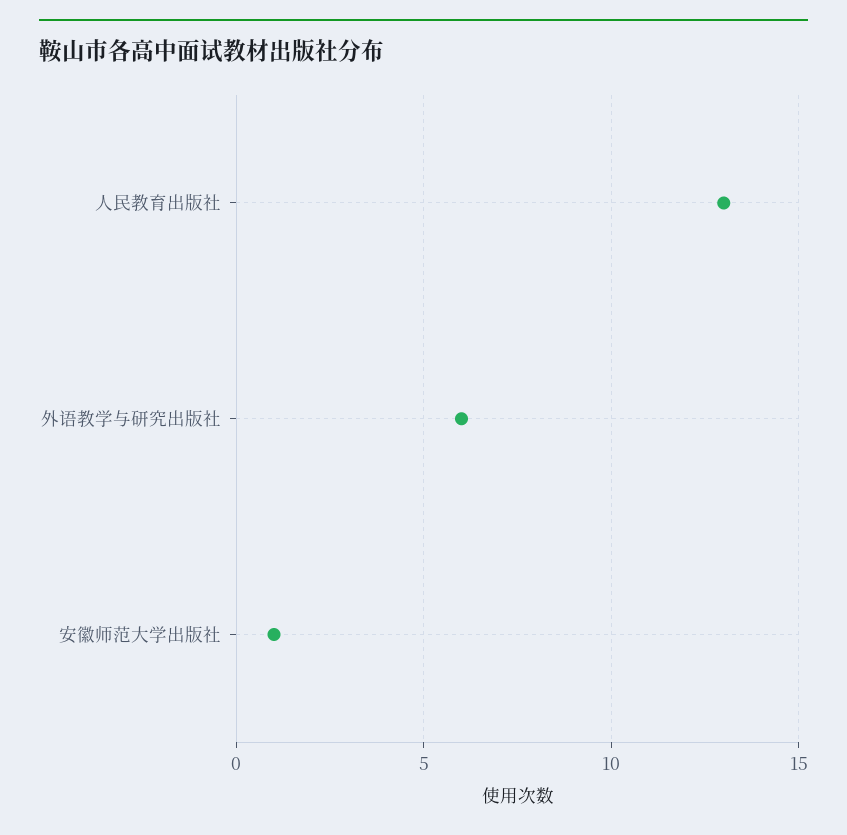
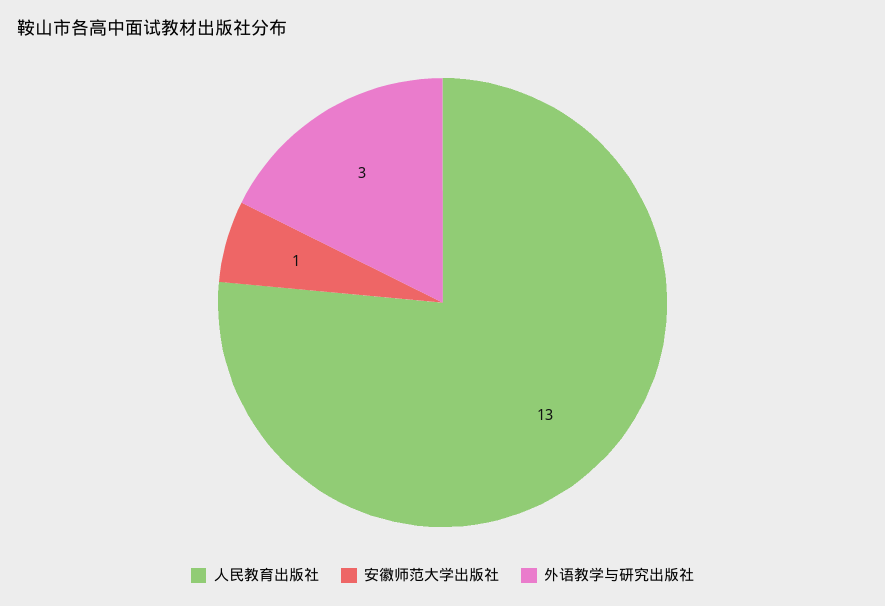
外语教学与研究出版社: 6 -> 3

